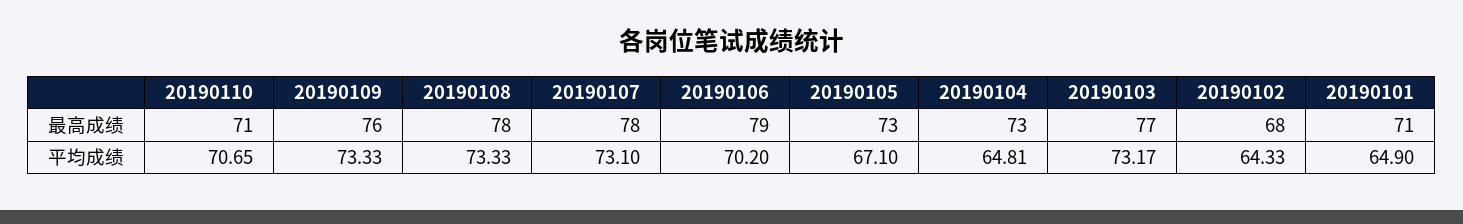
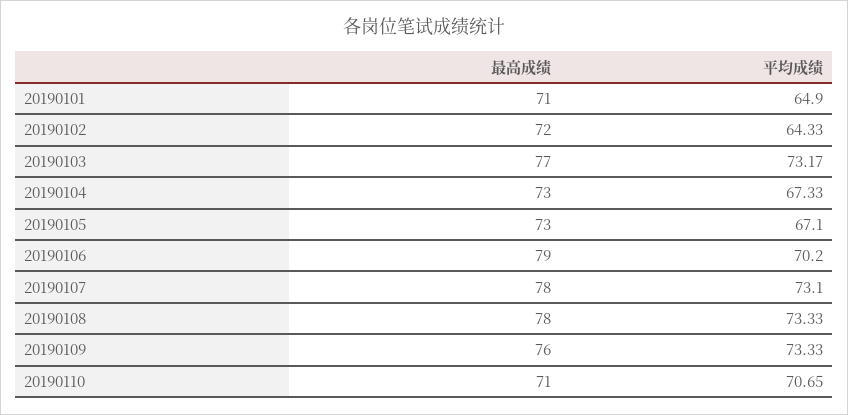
20190102, 最高成绩: 68 -> 72
20190104, 平均成绩: 64.81 -> 67.33

